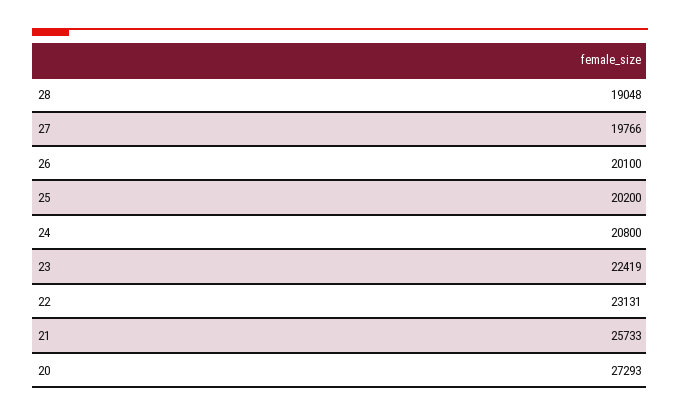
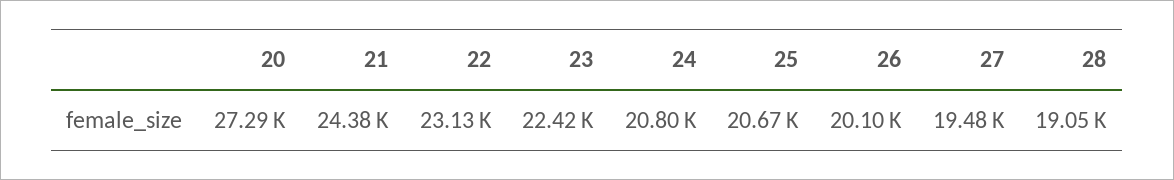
27: 19766 -> 19480
25: 20200 -> 20670
21: 25733 -> 24380

